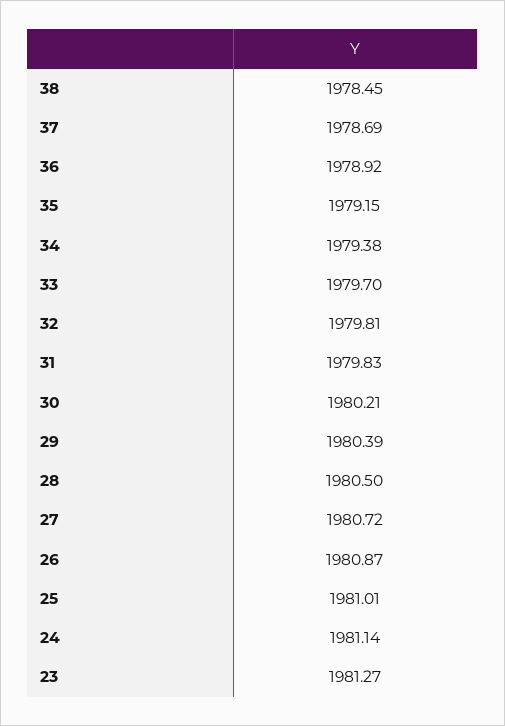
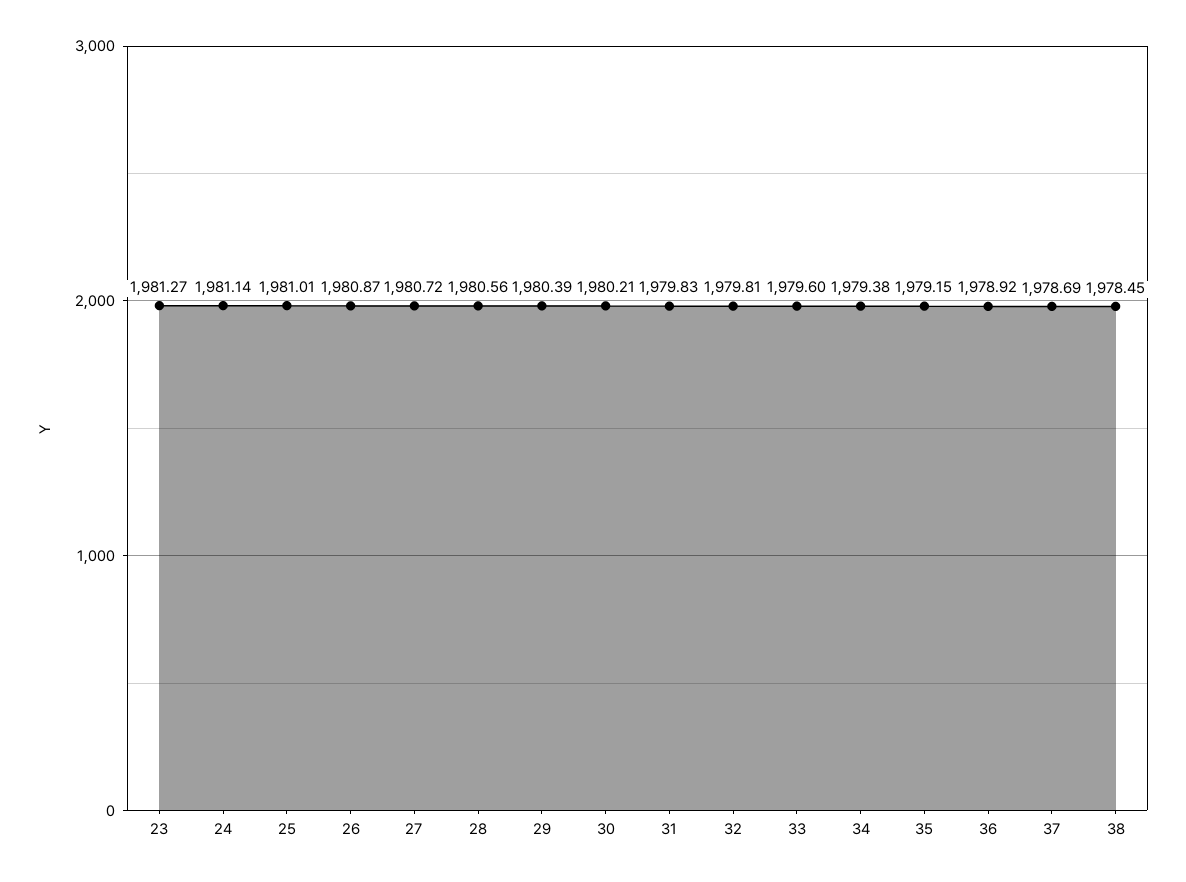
33: 1979.7 -> 1979.6
28: 1980.5 -> 1980.56

